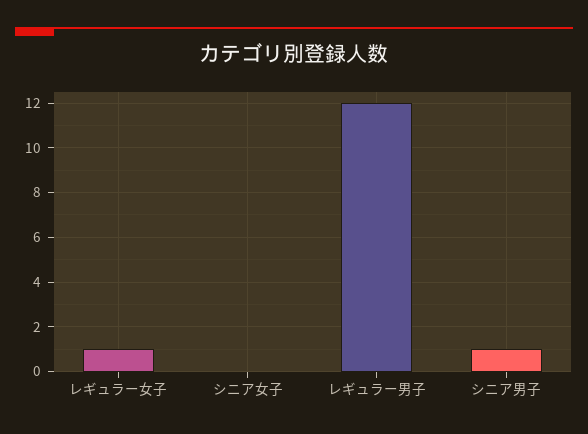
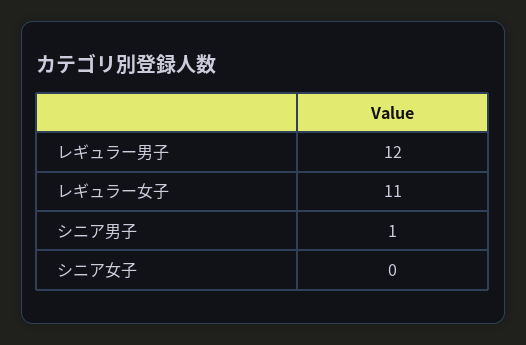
レギュラー女子: 1 -> 11

